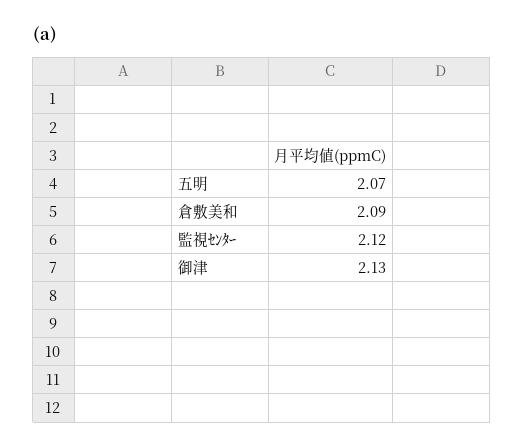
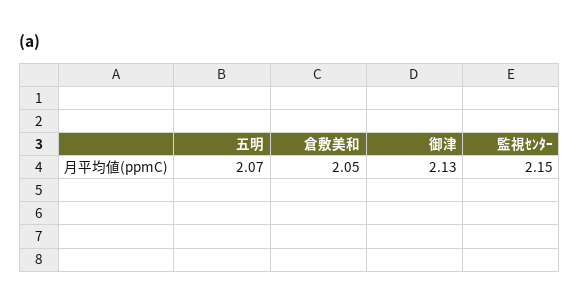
倉敷美和: 2.09 -> 2.05
監視ｾﾝﾀｰ: 2.12 -> 2.15

